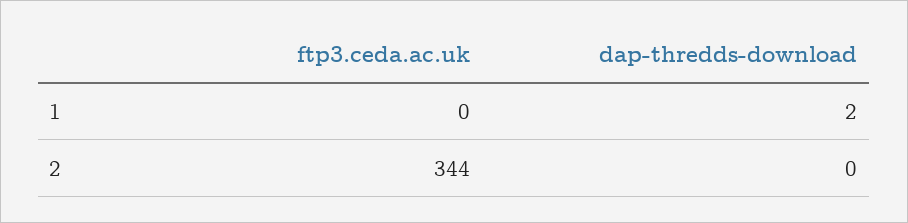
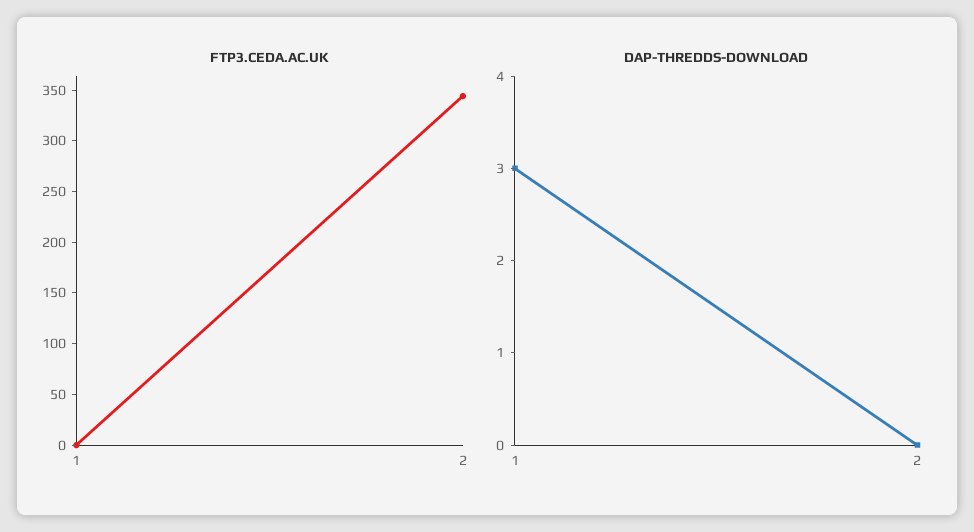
dap-thredds-download, 1: 2 -> 3

